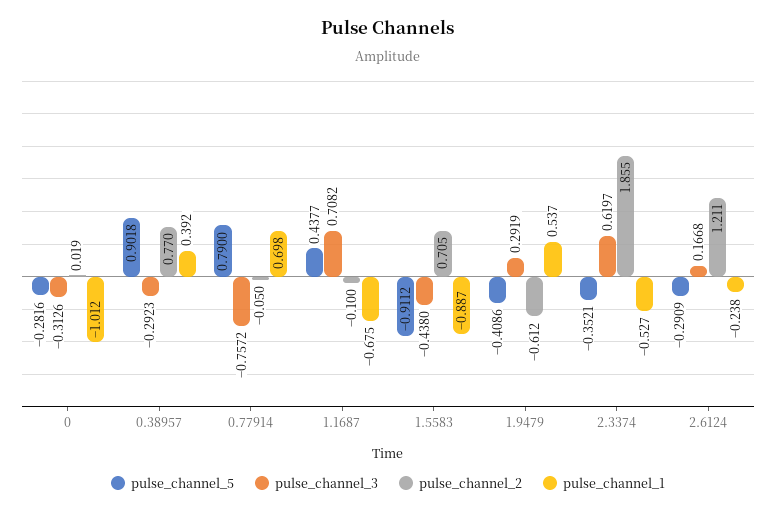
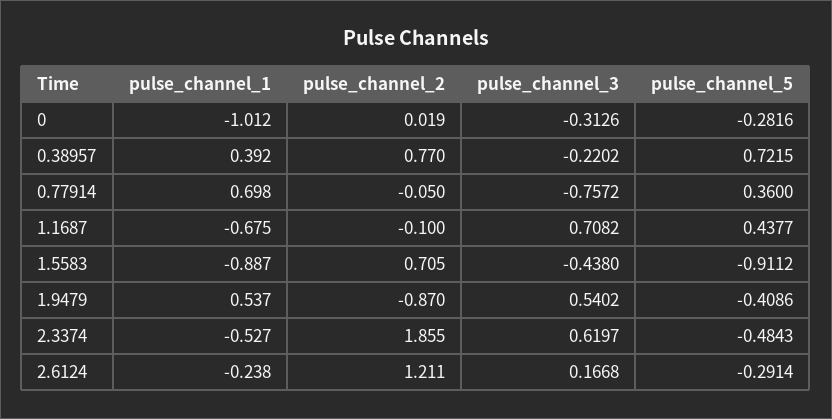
pulse_channel_5, 0.38957: 0.9018 -> 0.7215
pulse_channel_3, 0.38957: -0.2923 -> -0.2202
pulse_channel_5, 0.77914: 0.79 -> 0.36
pulse_channel_3, 1.9479: 0.2919 -> 0.5402
pulse_channel_2, 1.9479: -0.612 -> -0.87
pulse_channel_5, 2.3374: -0.3521 -> -0.4843
pulse_channel_5, 2.6124: -0.2909 -> -0.2914

